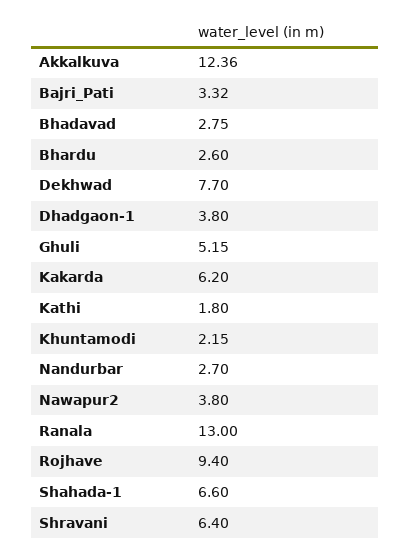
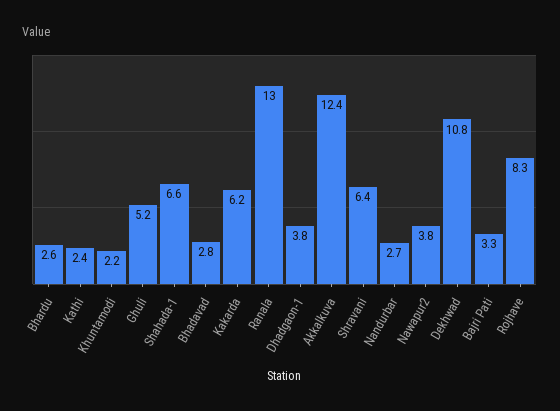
Dekhwad: 7.7 -> 10.8
Kathi: 1.8 -> 2.4
Rojhave: 9.4 -> 8.3

